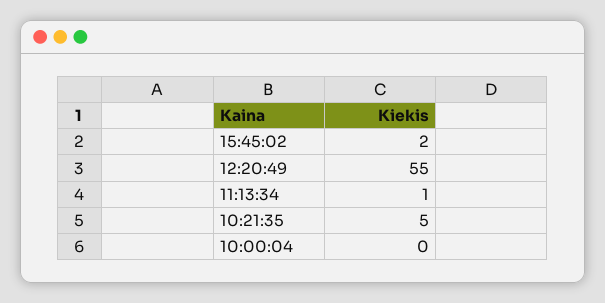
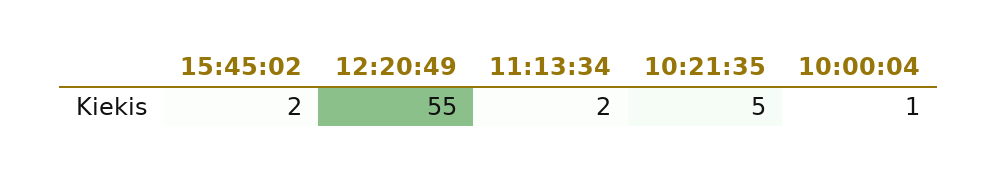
11:13:34: 1 -> 2
10:00:04: 0 -> 1

